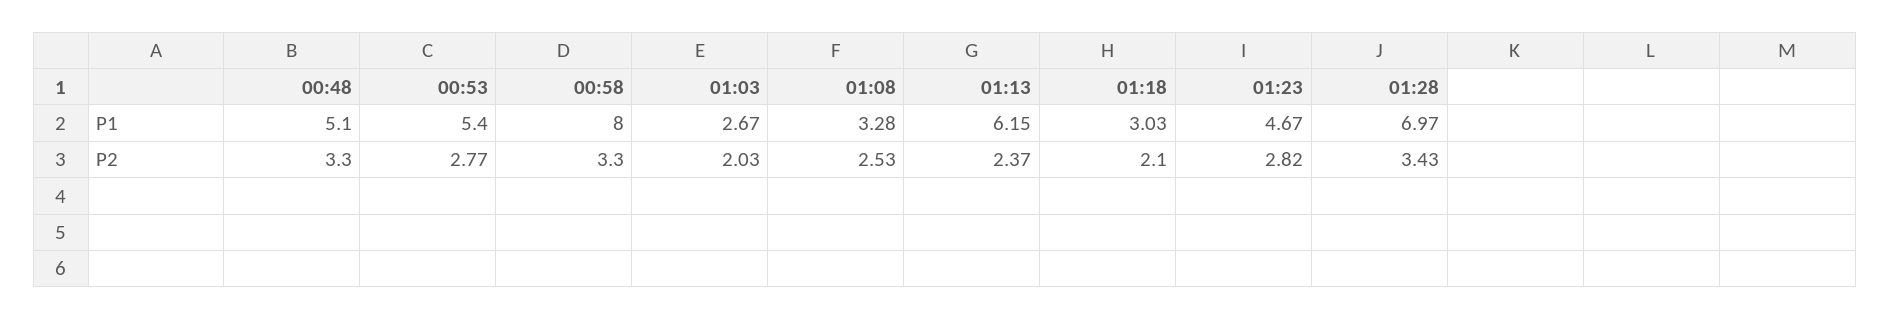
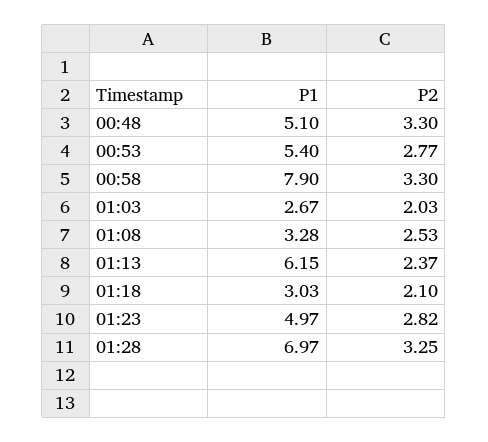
00:58, P1: 8 -> 7.9
01:23, P1: 4.67 -> 4.97
01:28, P2: 3.43 -> 3.25

